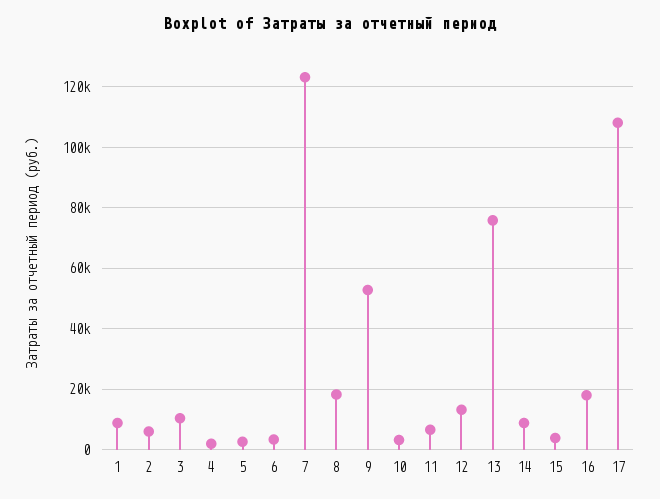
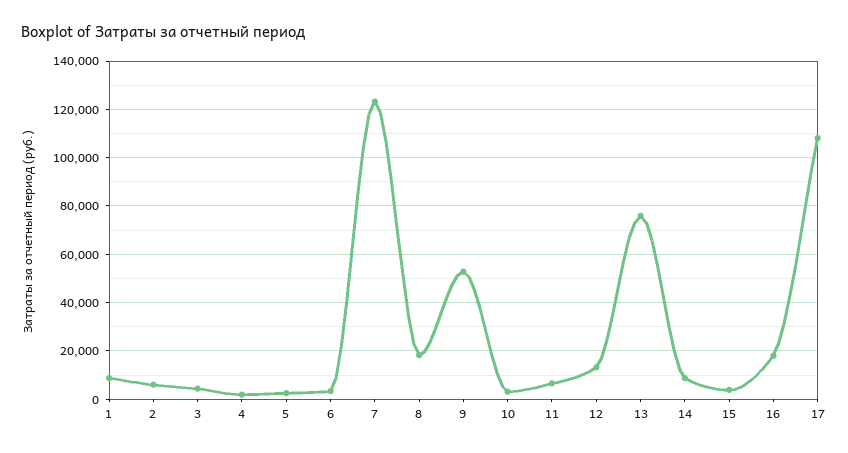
3: 10000 -> 5000

